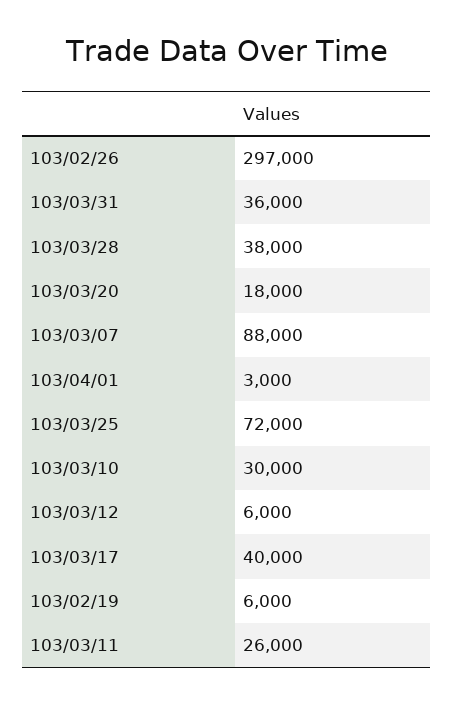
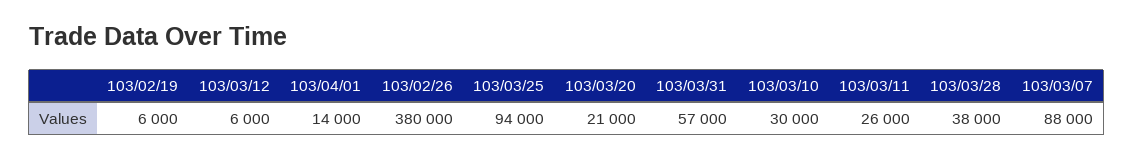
103/02/26: 297000 -> 380000
103/03/31: 36000 -> 57000
103/03/20: 18000 -> 21000
103/04/01: 3000 -> 14000
103/03/25: 72000 -> 94000
103/03/17: 40000 -> none

